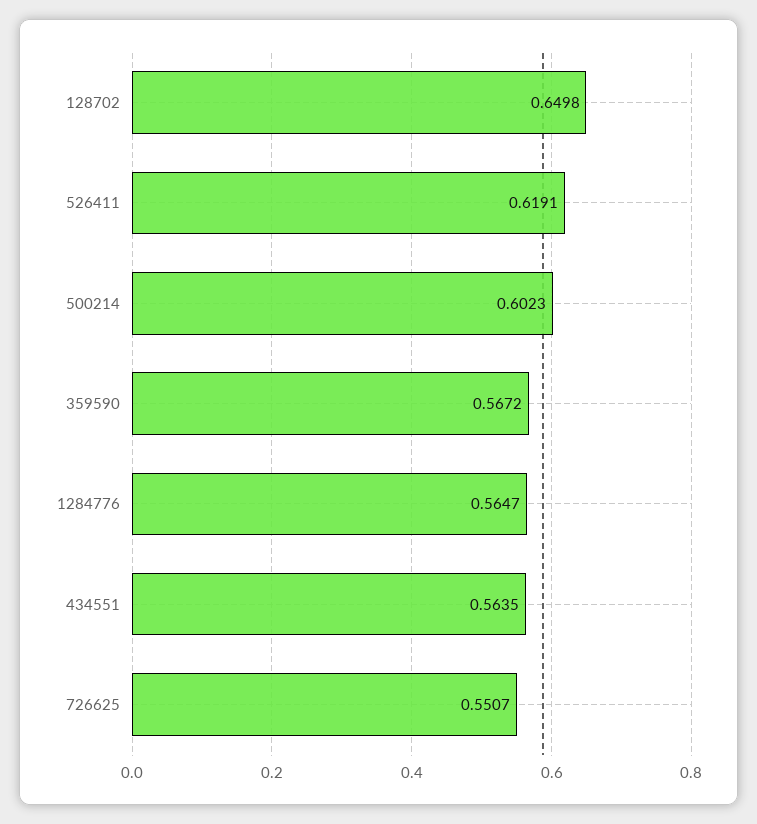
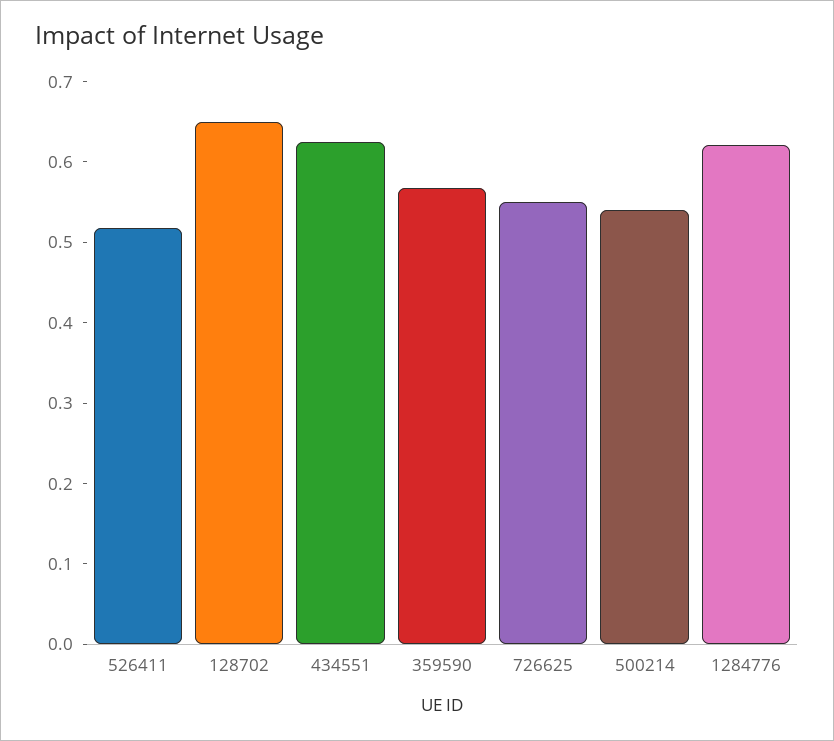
526411: 0.6191 -> 0.52
500214: 0.6023 -> 0.54
1284776: 0.5647 -> 0.62
434551: 0.5635 -> 0.62

